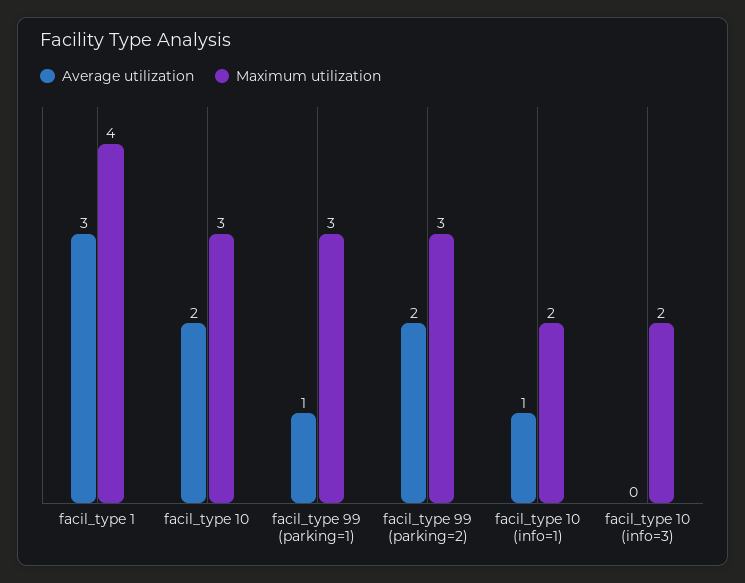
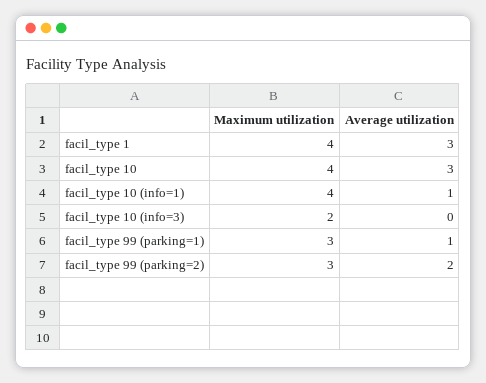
Average utilization, facil_type 10: 2 -> 3
Maximum utilization, facil_type 10: 3 -> 4
Maximum utilization, facil_type 10 (info=1): 2 -> 4

